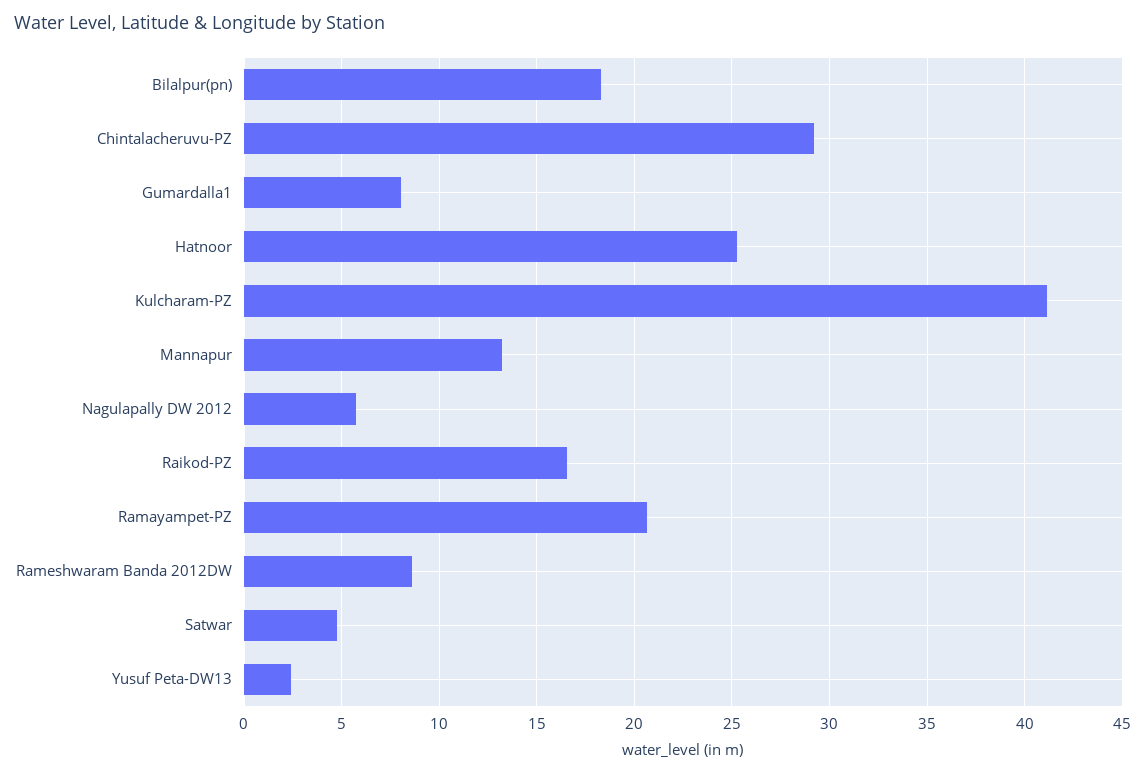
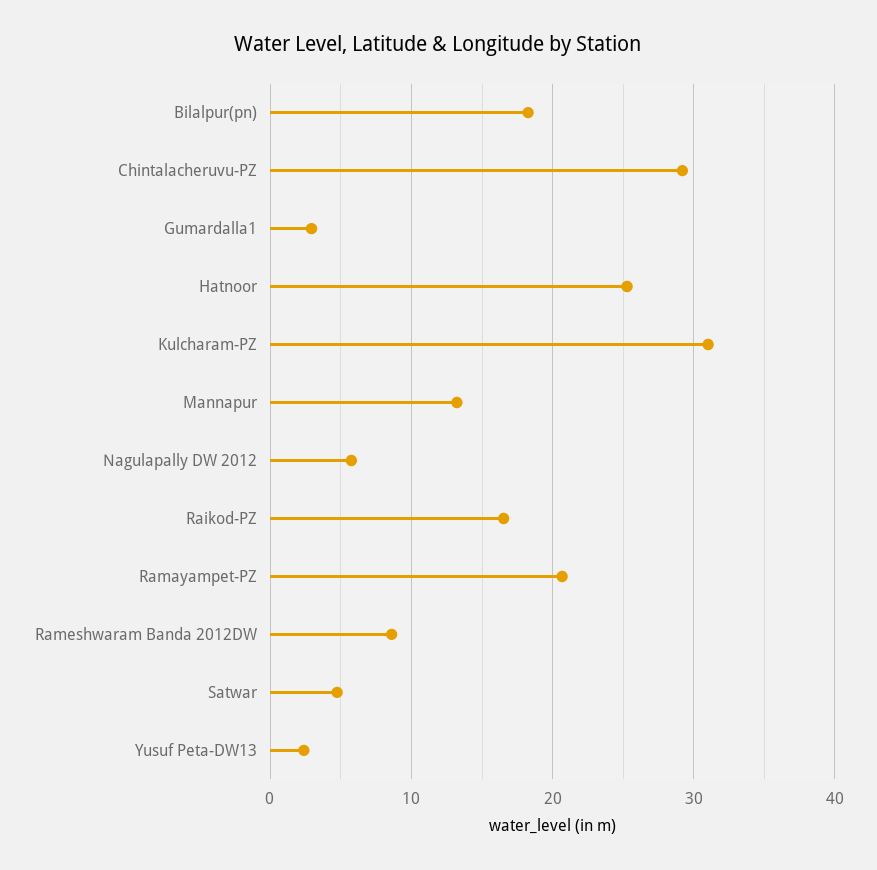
Gumardalla1: 8 -> 3
Kulcharam-PZ: 41 -> 31

